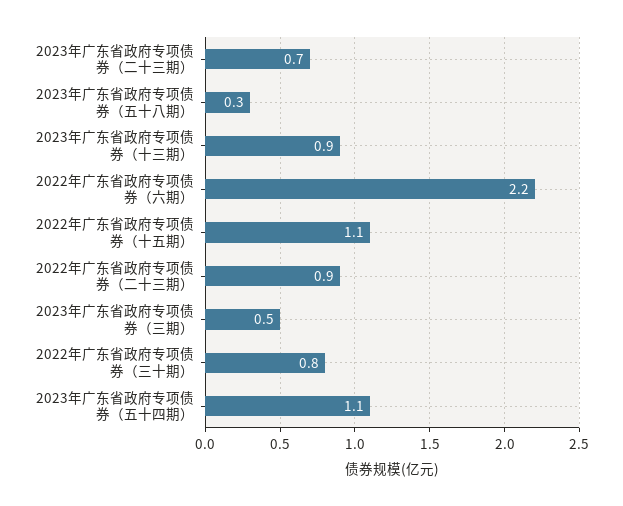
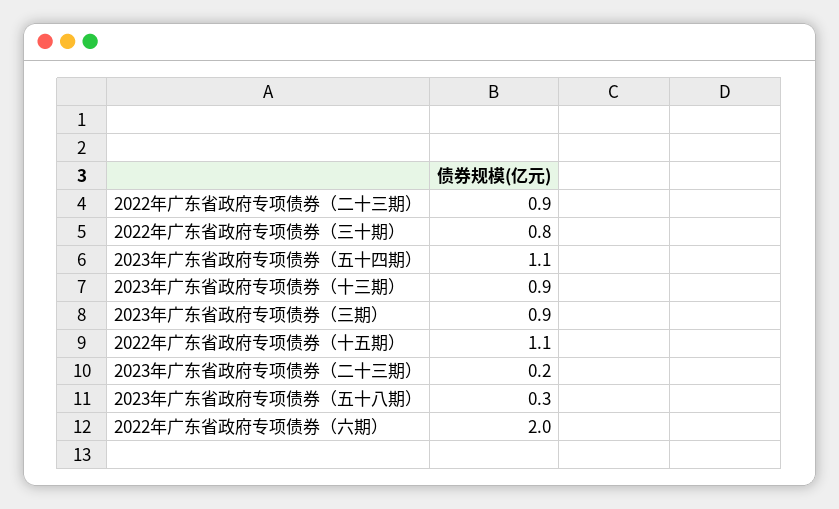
2023年广东省政府专项债券（二十三期）: 0.7 -> 0.2
2022年广东省政府专项债券（六期）: 2.2 -> 2
2023年广东省政府专项债券（三期）: 0.5 -> 0.9

